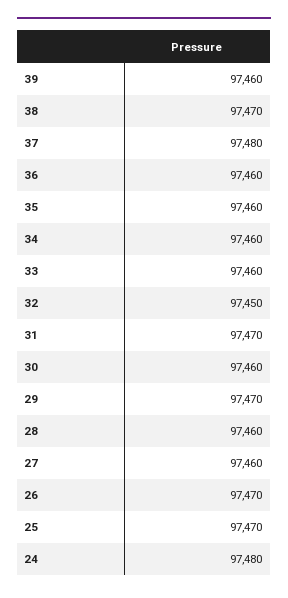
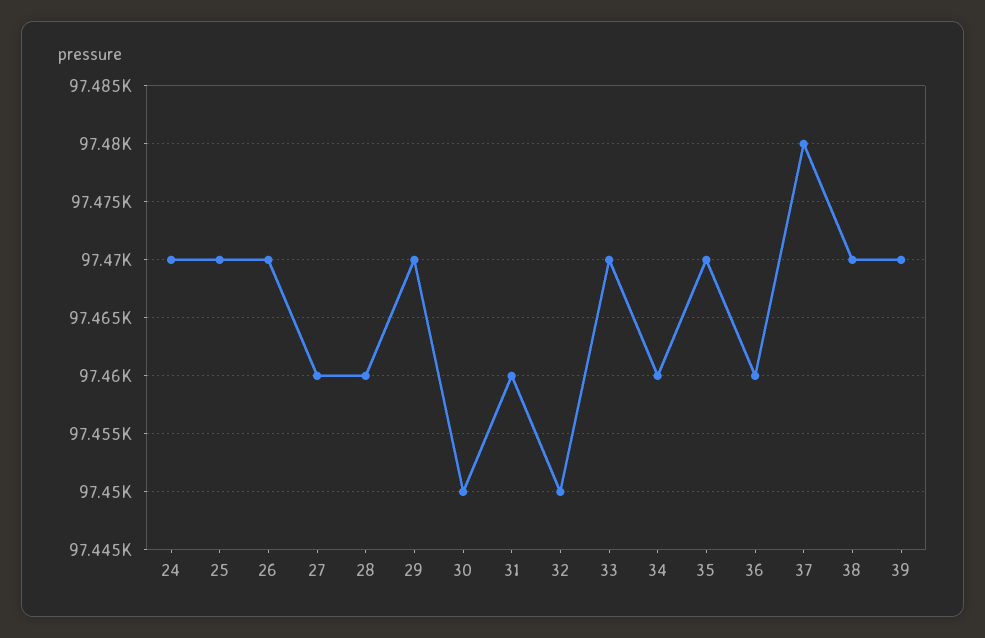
39: 97460 -> 97470
35: 97460 -> 97470
33: 97460 -> 97470
31: 97470 -> 97460
30: 97460 -> 97450
24: 97480 -> 97470

